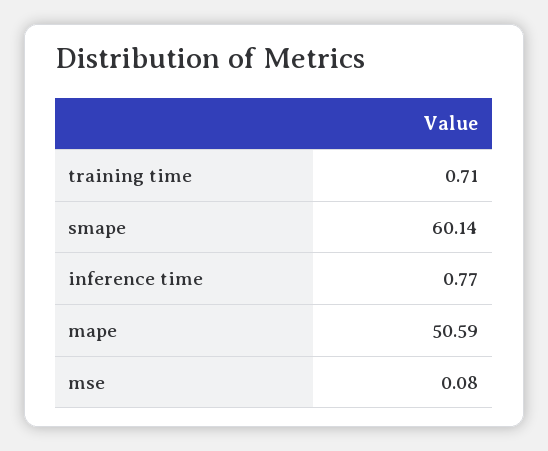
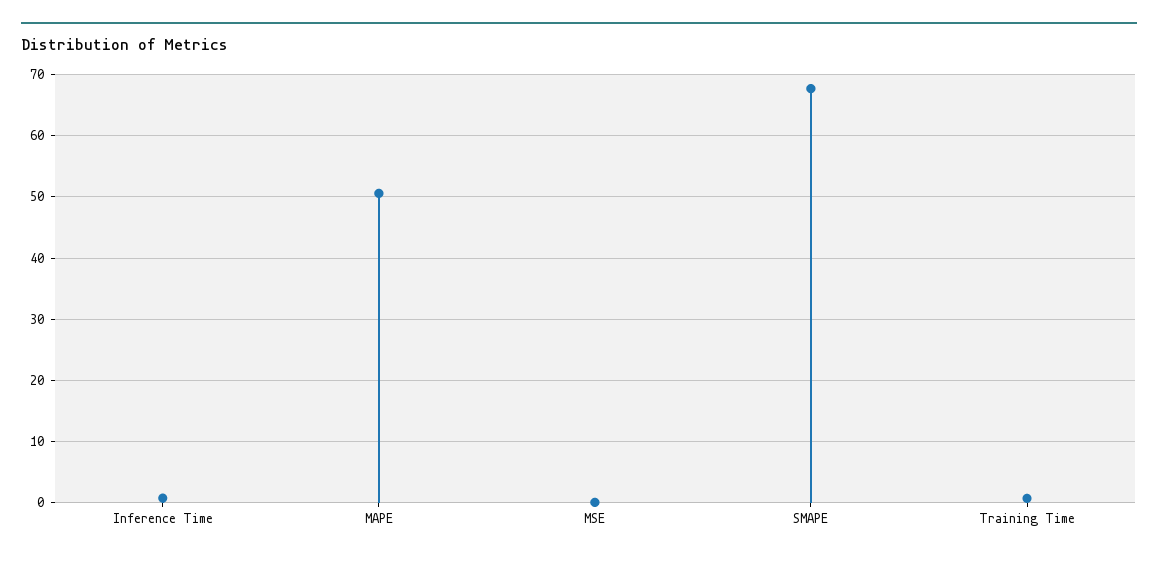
smape: 60.14 -> 68

